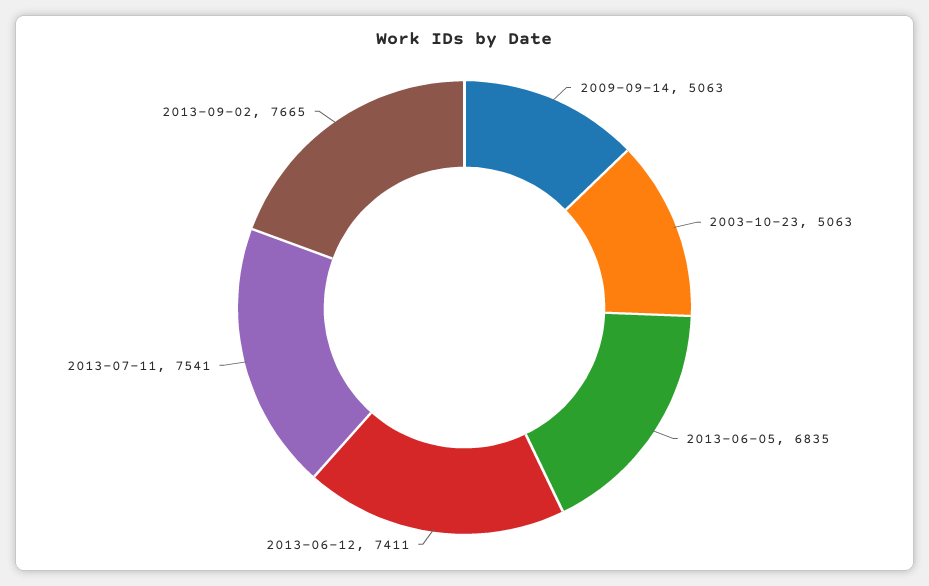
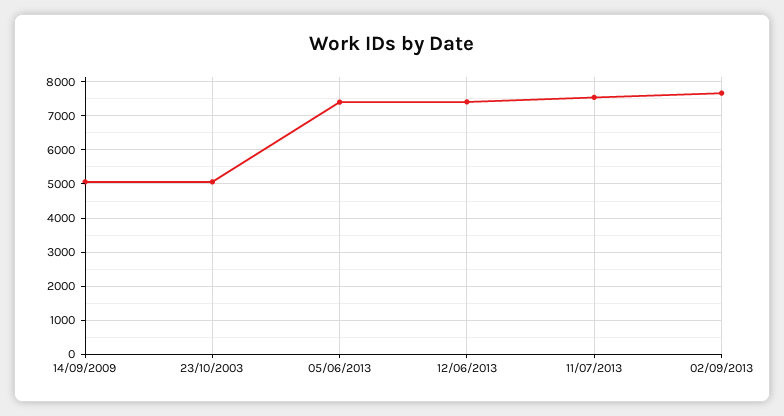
2013-06-05: 6835 -> 7400

